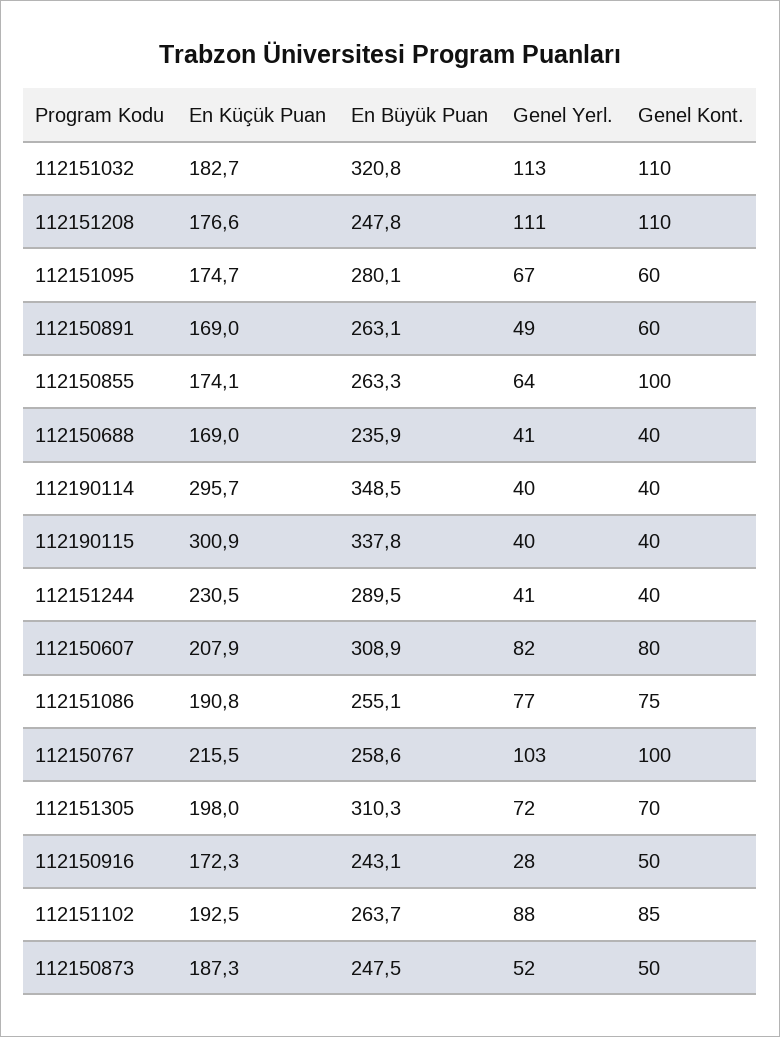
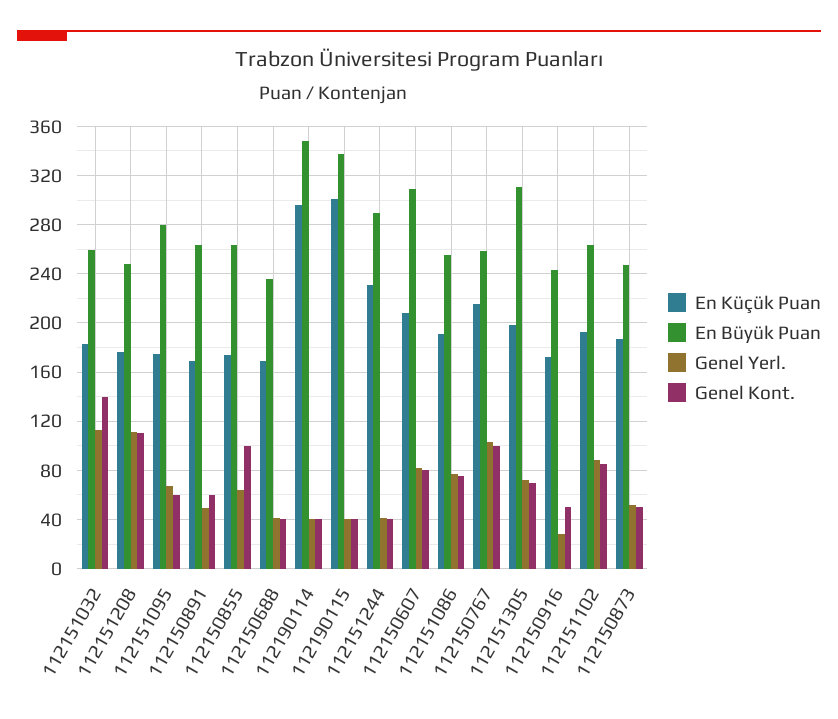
En Büyük Puan, 112151032: 320.8 -> 260
Genel Kont., 112151032: 110 -> 140

